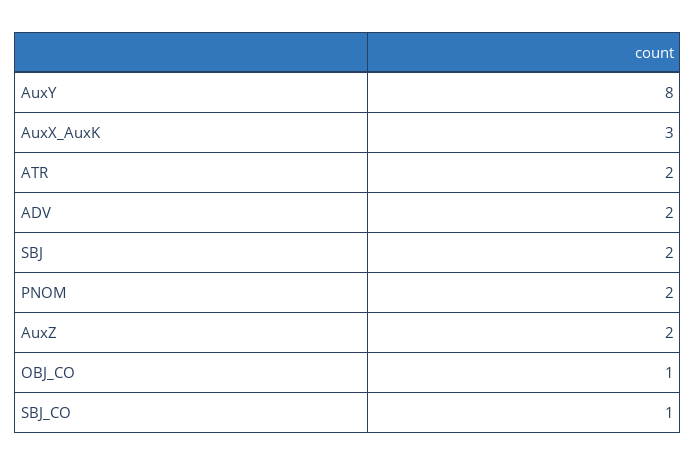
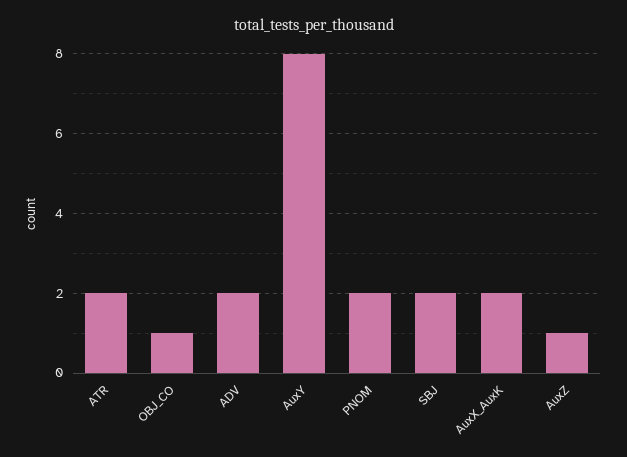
AuxX_AuxK: 3 -> 2
AuxZ: 2 -> 1
SBJ_CO: 1 -> none

